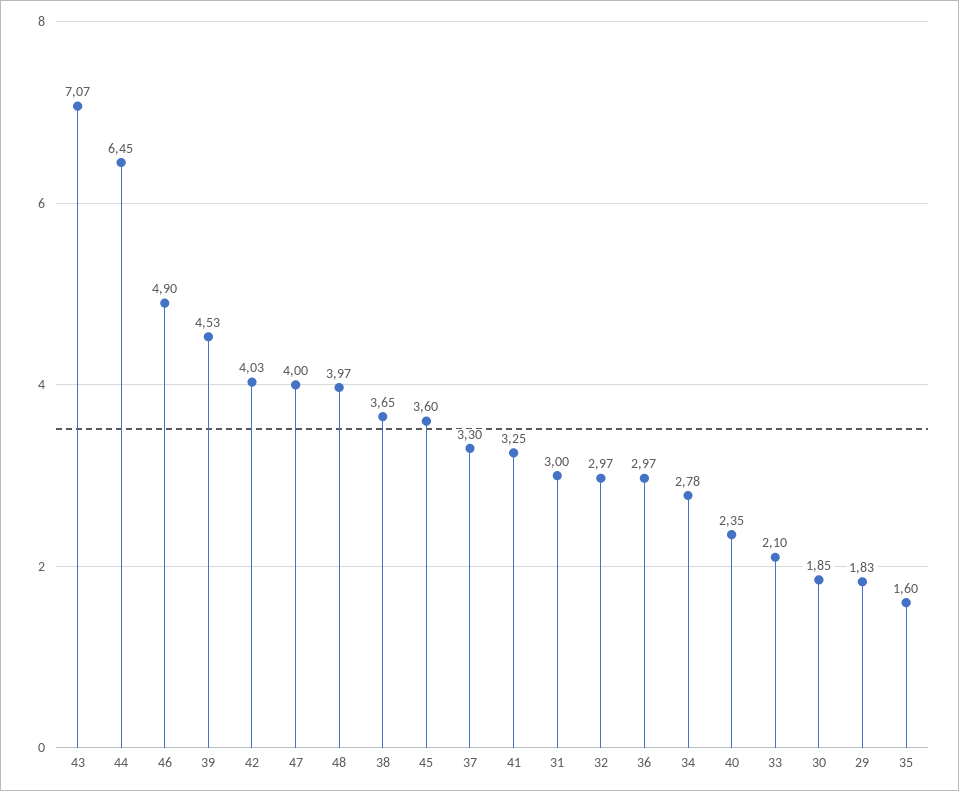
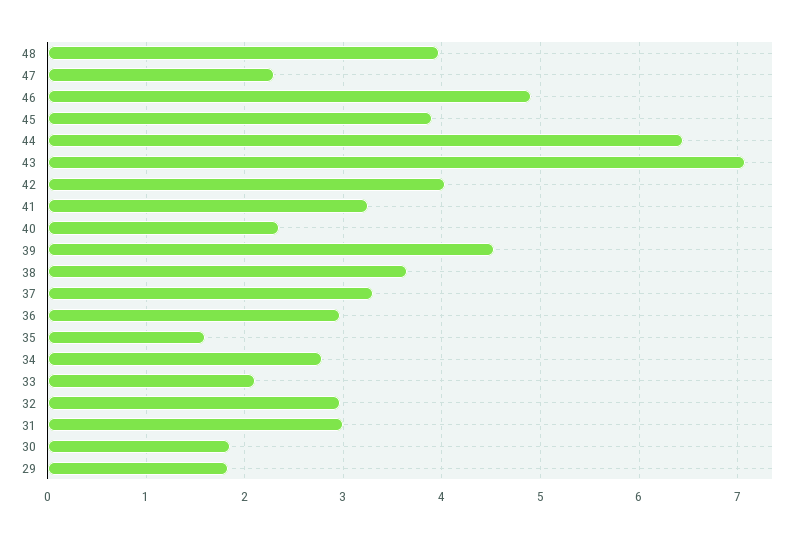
47: 4 -> 2.3
45: 3.6 -> 3.9

